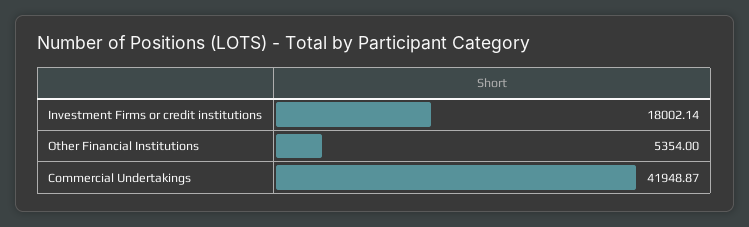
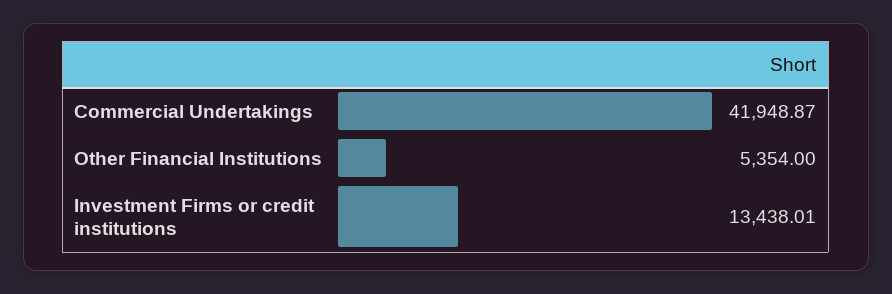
Investment Firms or credit institutions: 18002.14 -> 13438.01

